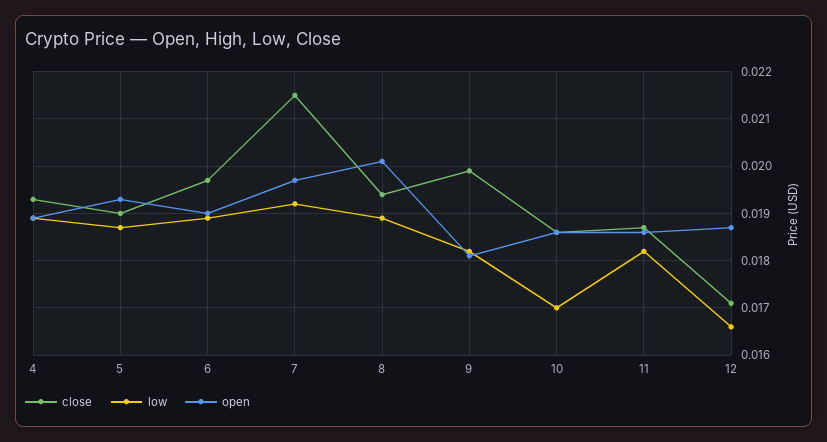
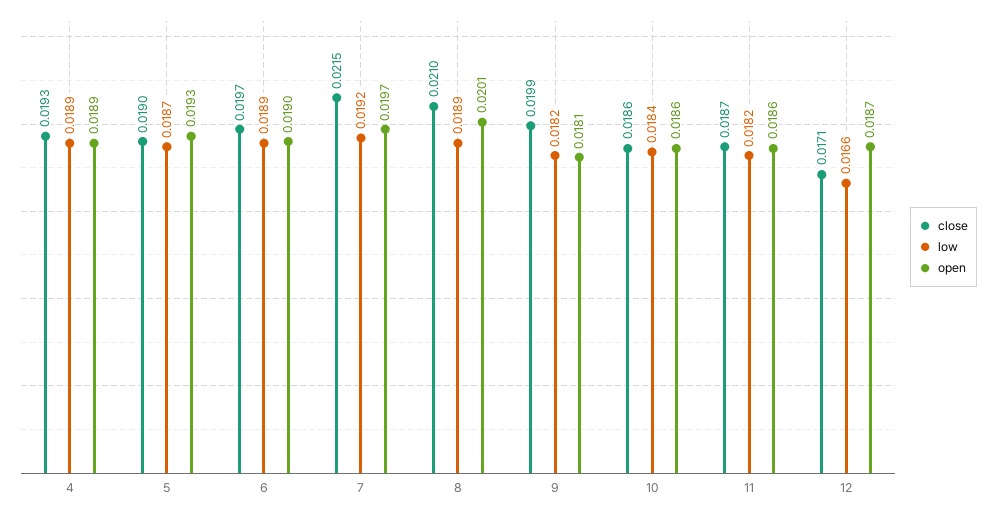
close, 8: 0.0195 -> 0.021
low, 10: 0.017 -> 0.0184

